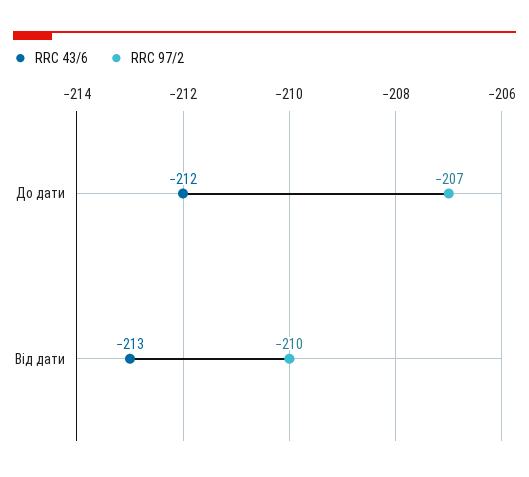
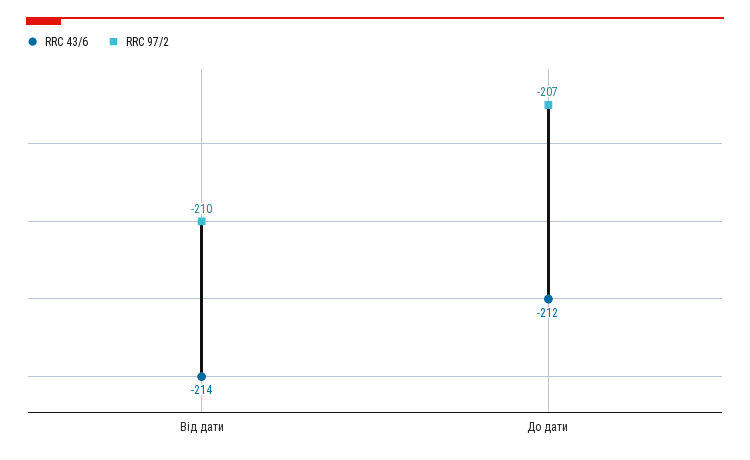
RRC 43/6, Від дати: -213 -> -214

